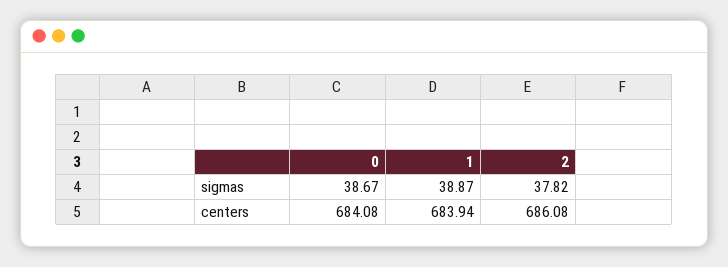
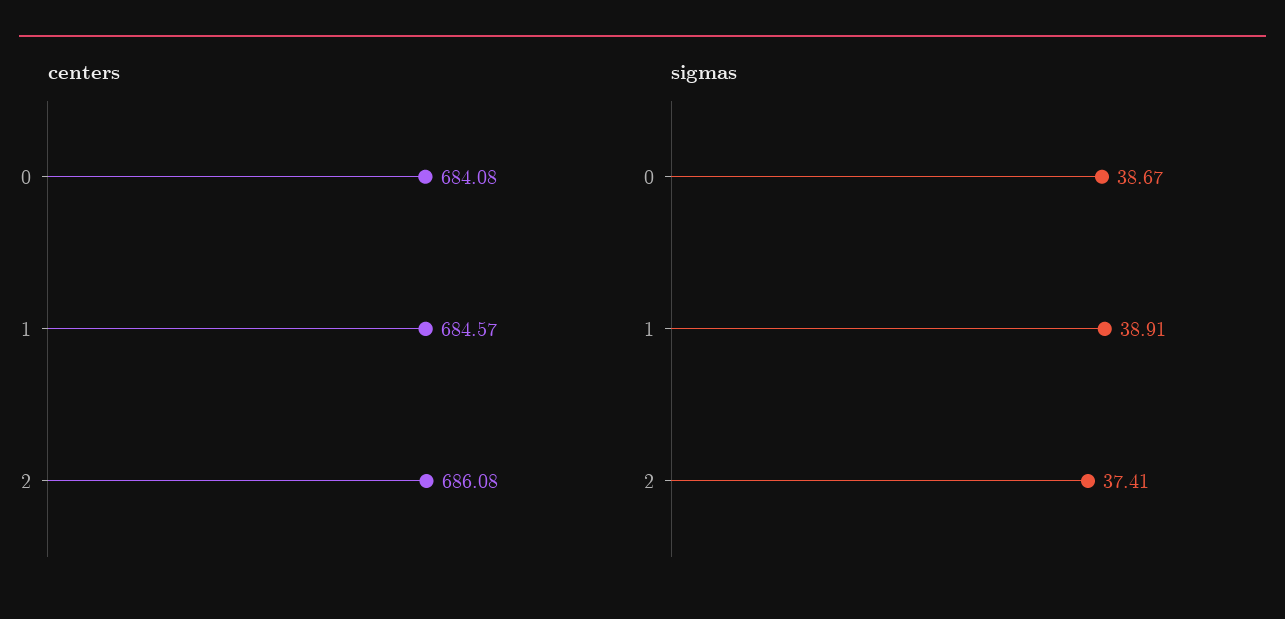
sigmas, 1: 38.87 -> 38.91
sigmas, 2: 37.82 -> 37.41
centers, 1: 683.94 -> 684.57

